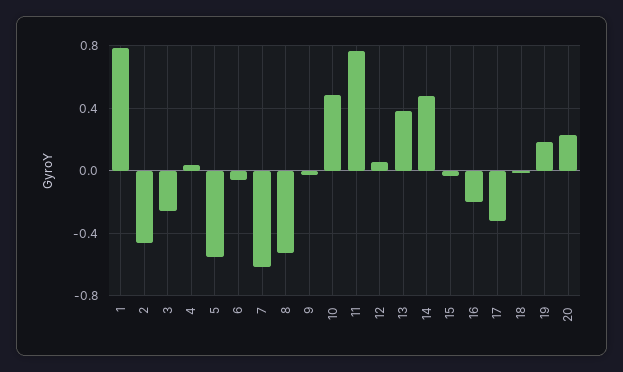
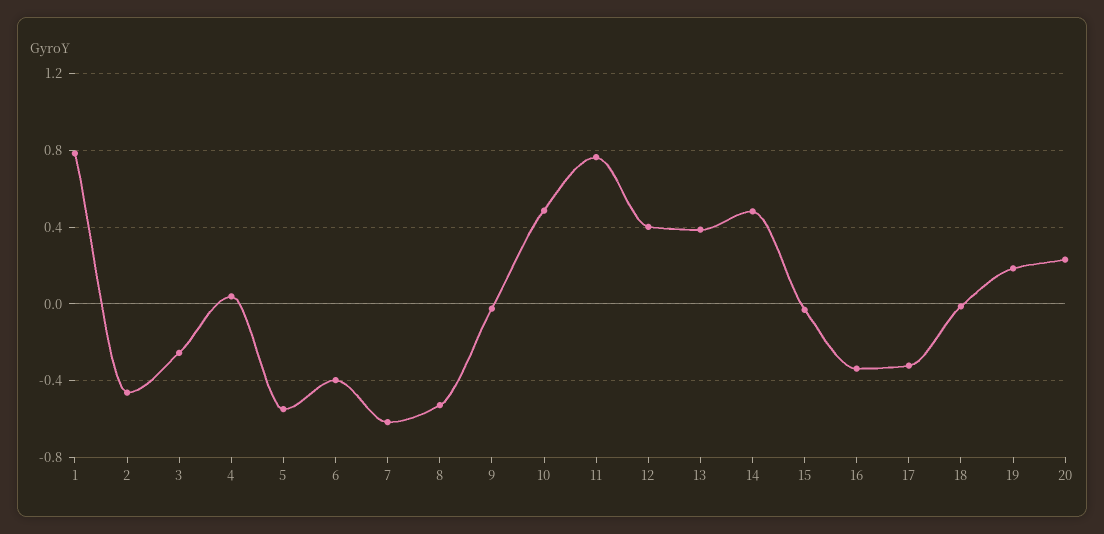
6: -0.05 -> -0.4
12: 0.05 -> 0.4
16: -0.2 -> -0.35

